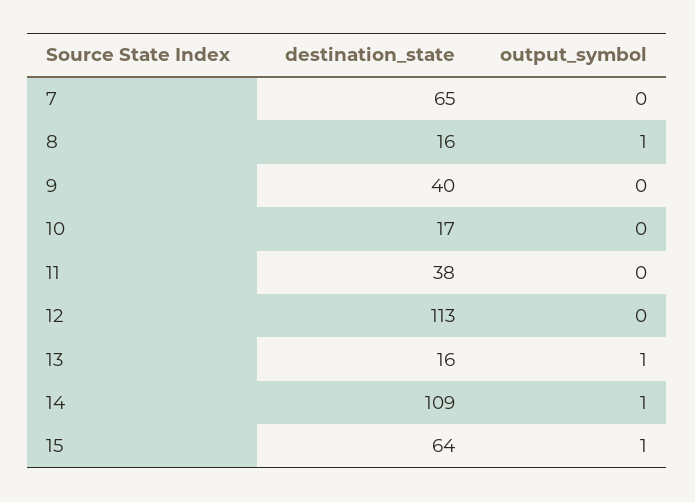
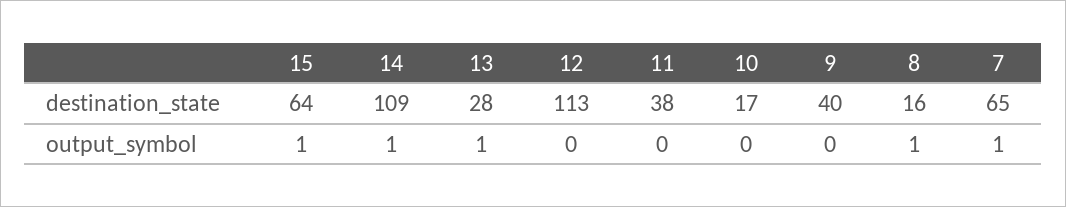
output_symbol, 7: 0 -> 1
destination_state, 13: 16 -> 28

